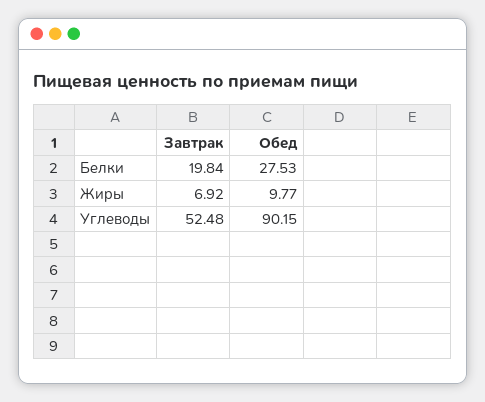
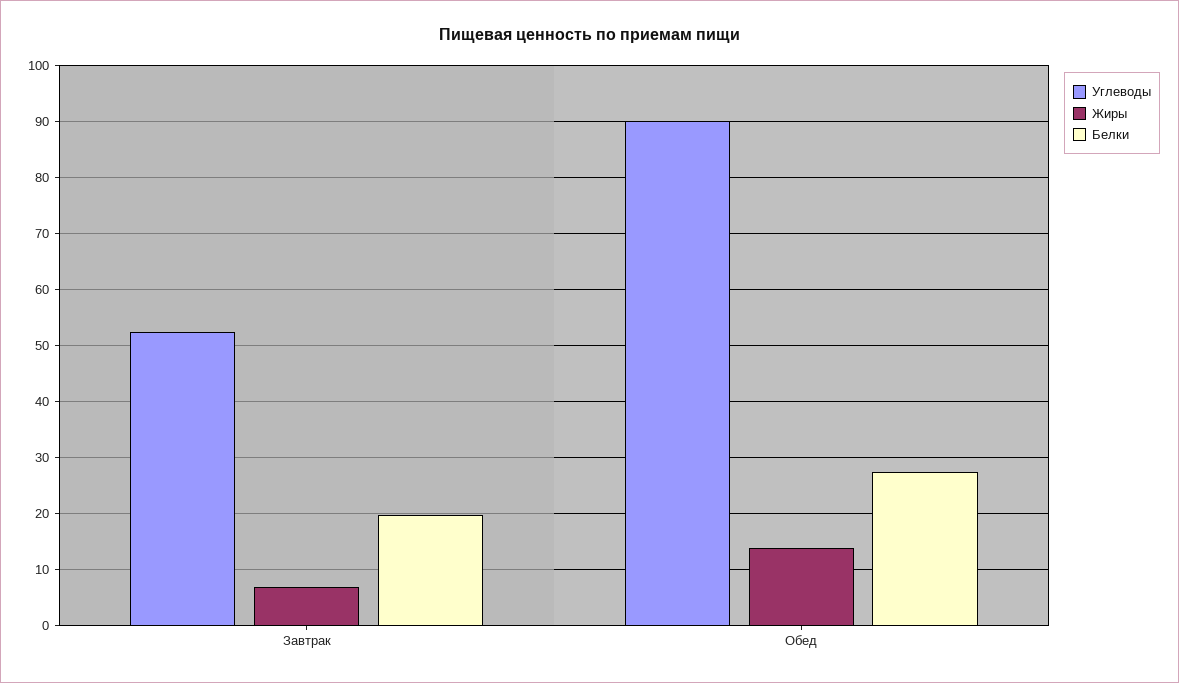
Жиры, Обед: 9.77 -> 14

